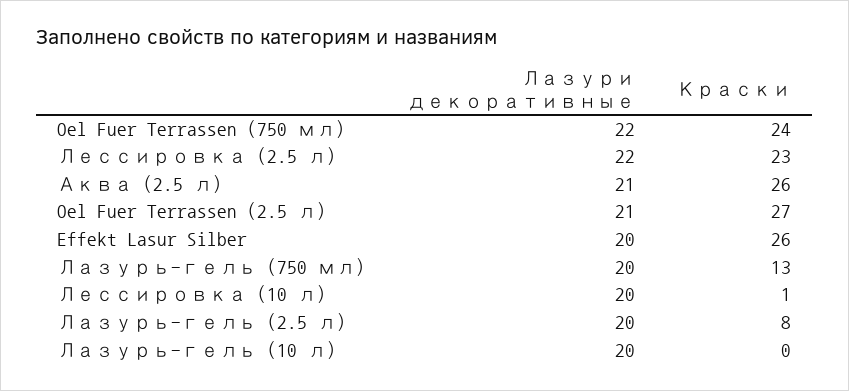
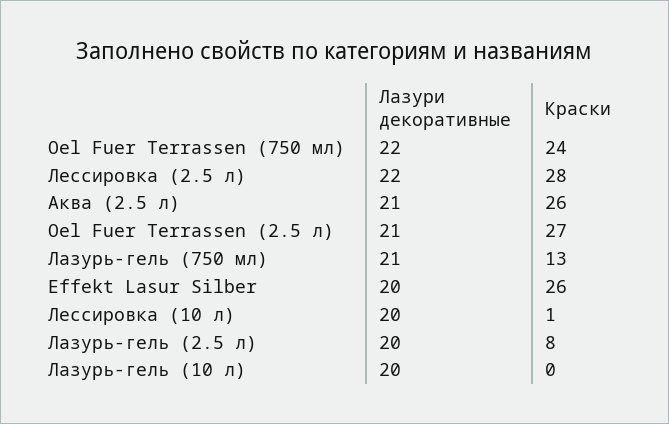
Краски, Лессировка (2.5 л): 23 -> 28
Лазури декоративные, Лазурь-гель (750 мл): 20 -> 21

